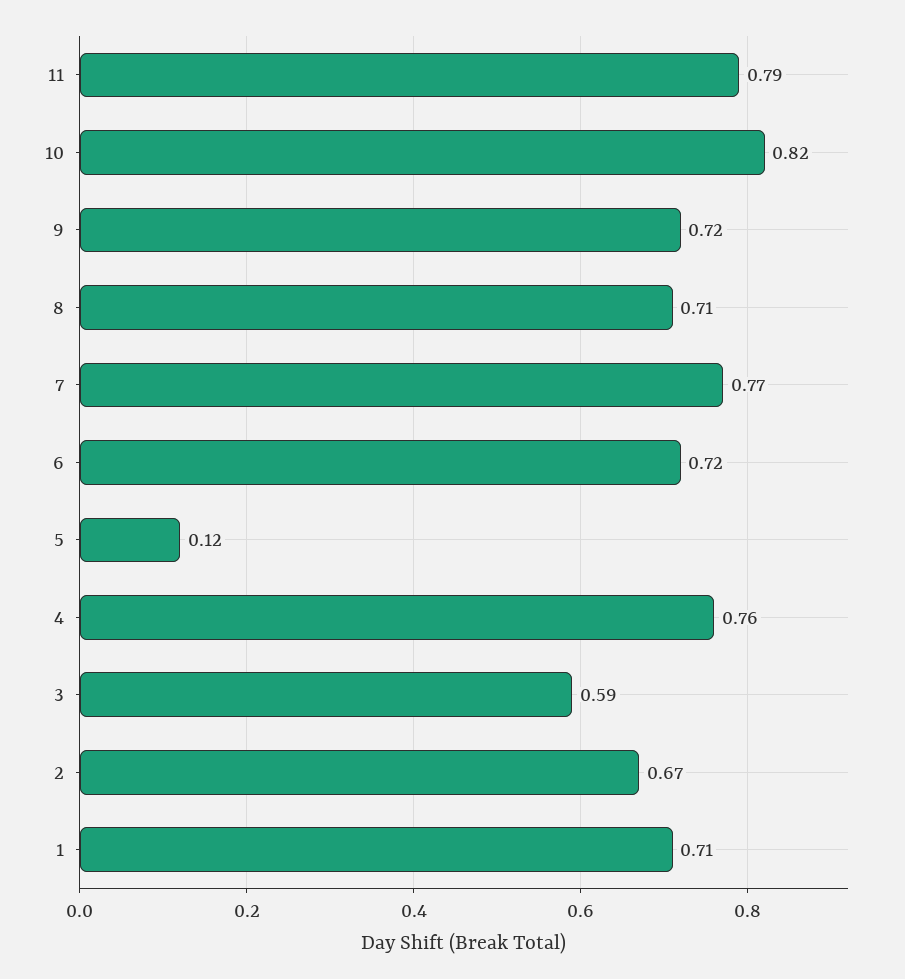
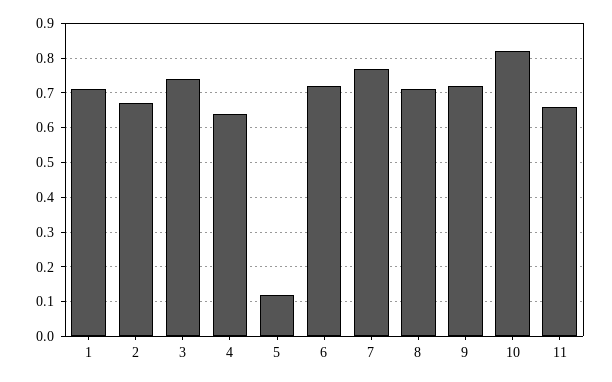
11: 0.79 -> 0.65
4: 0.76 -> 0.65
3: 0.59 -> 0.75

